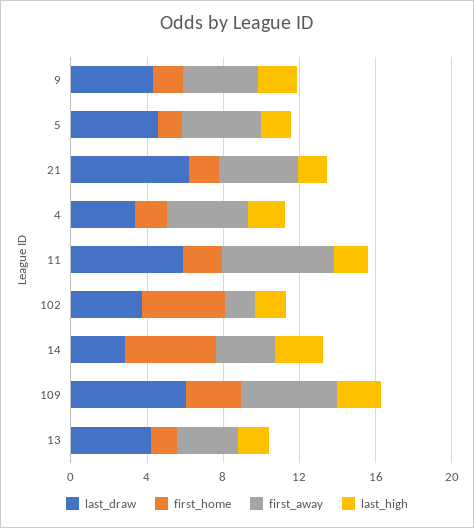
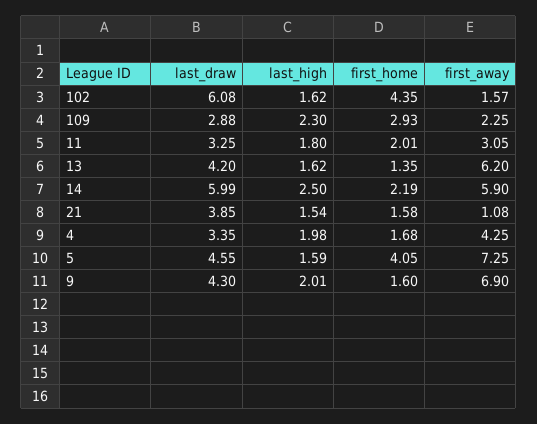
first_away, 9: 4 -> 6.9
first_home, 5: 1 -> 4.05
first_away, 5: 4 -> 7.25
last_draw, 21: 6 -> 3.85
first_away, 21: 4 -> 1.08
last_draw, 11: 6 -> 3.25
first_away, 11: 6 -> 3.05
last_draw, 102: 4 -> 6.08
last_draw, 14: 3 -> 5.99
first_home, 14: 5 -> 2.19
first_away, 14: 3 -> 5.9
last_draw, 109: 6 -> 2.88
first_away, 109: 5 -> 2.25
first_away, 13: 3 -> 6.2

